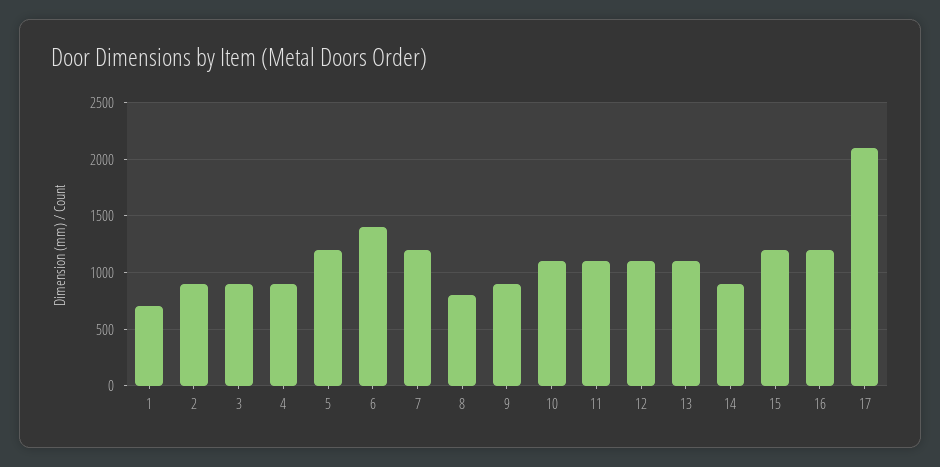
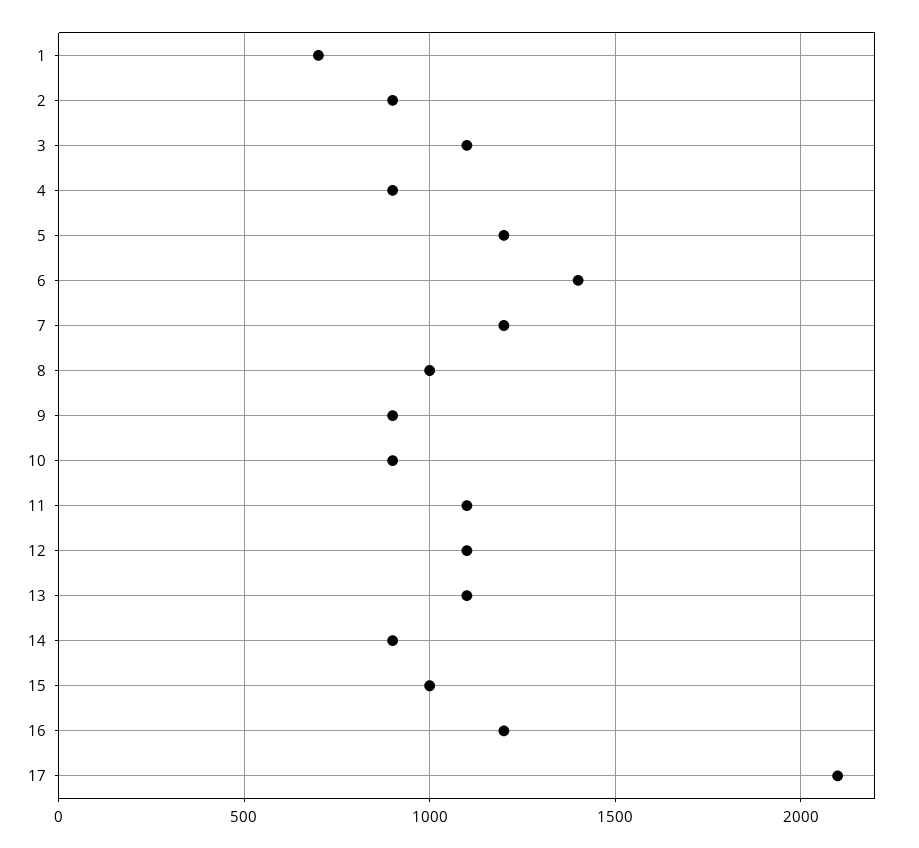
3: 900 -> 1100
8: 800 -> 1000
10: 1100 -> 900
15: 1200 -> 1000

